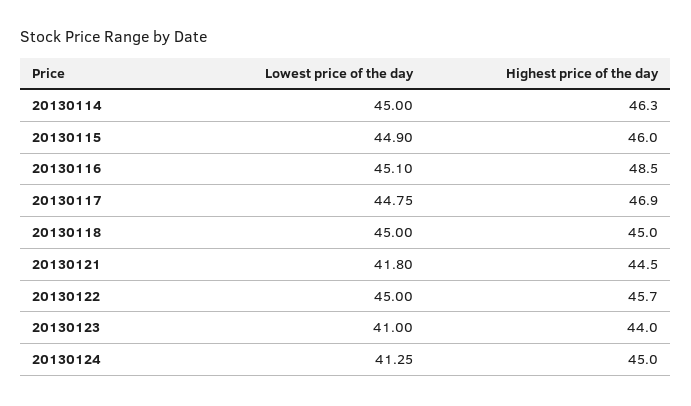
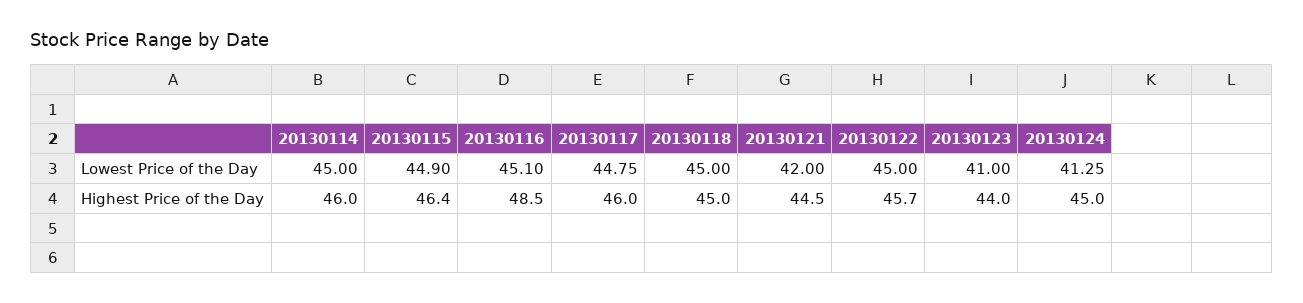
Highest price of the day, 20130114: 46.3 -> 46
Highest price of the day, 20130115: 46 -> 46.4
Highest price of the day, 20130117: 46.9 -> 46
Lowest price of the day, 20130121: 41.8 -> 42

